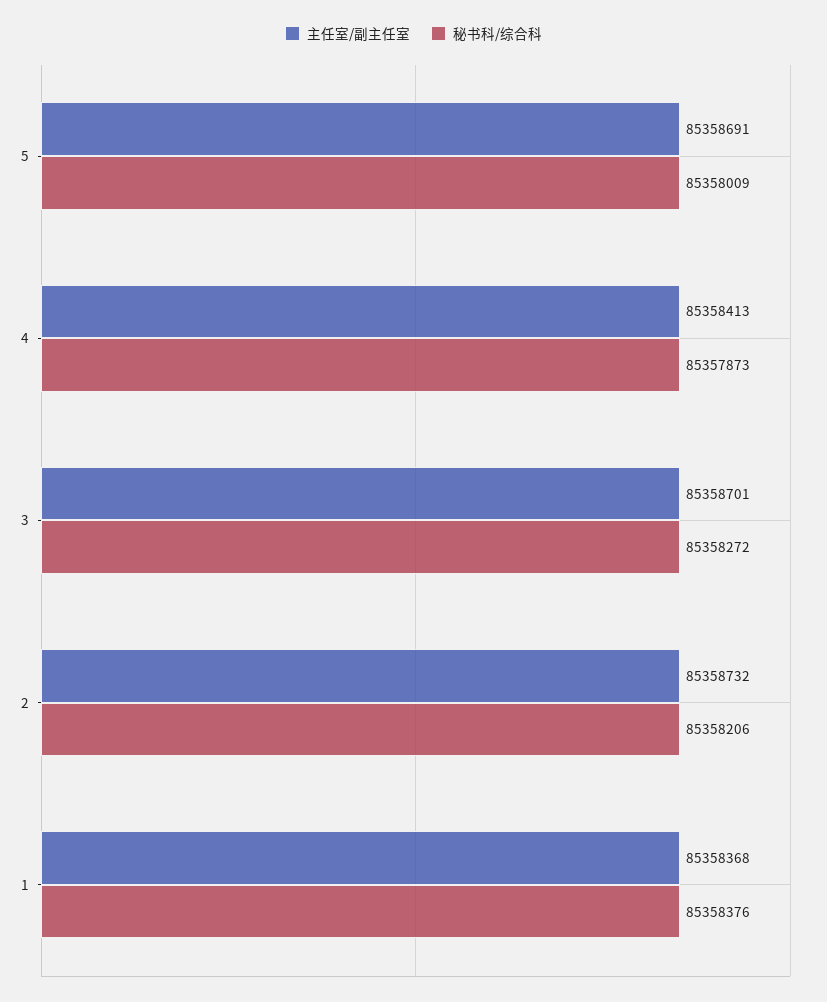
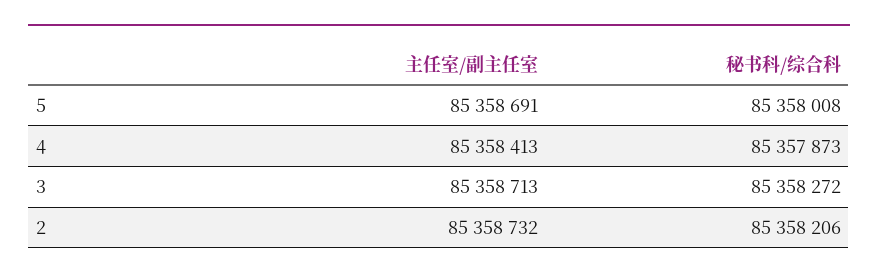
秘书科/综合科, 5: 85358009 -> 85358008
主任室/副主任室, 3: 85358701 -> 85358713
主任室/副主任室, 1: 85358368 -> none
秘书科/综合科, 1: 85358376 -> none

